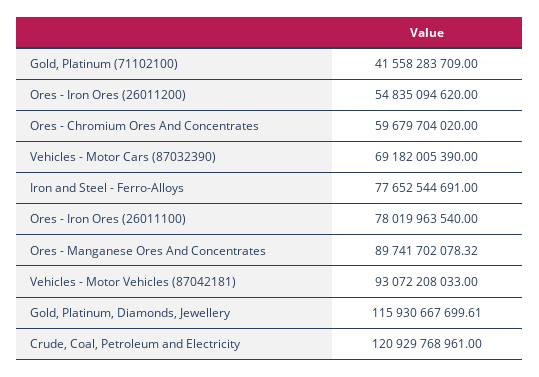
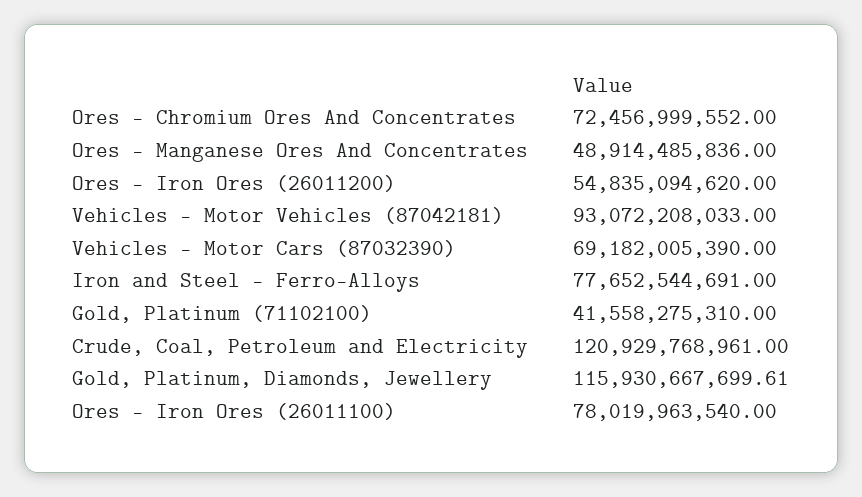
Gold, Platinum (71102100): 41558283709 -> 41558275310
Ores - Chromium Ores And Concentrates: 59679704020 -> 72456999552
Ores - Manganese Ores And Concentrates: 89741702078.32 -> 48914485836

